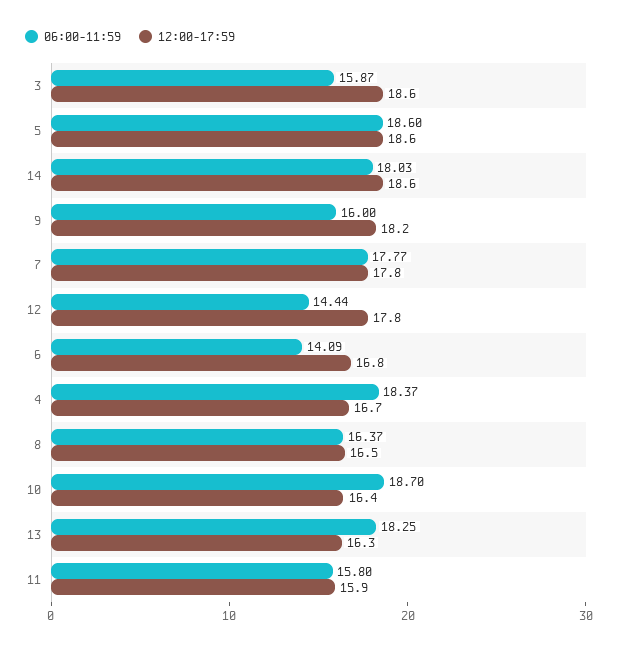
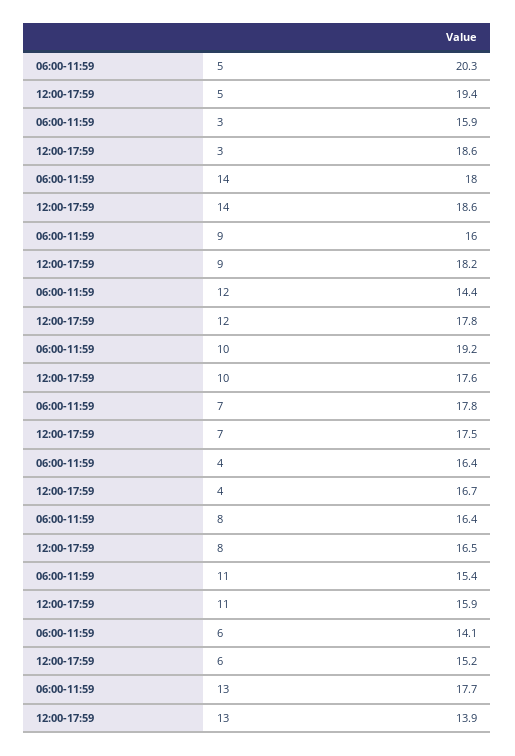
06:00-11:59, 5: 18.6 -> 20.3
12:00-17:59, 5: 18.6 -> 19.4
12:00-17:59, 7: 17.8 -> 17.5
12:00-17:59, 6: 16.8 -> 15.2
06:00-11:59, 4: 18.37 -> 16.4
06:00-11:59, 10: 18.7 -> 19.2
12:00-17:59, 10: 16.4 -> 17.6
06:00-11:59, 13: 18.25 -> 17.7
12:00-17:59, 13: 16.3 -> 13.9
06:00-11:59, 11: 15.8 -> 15.4

